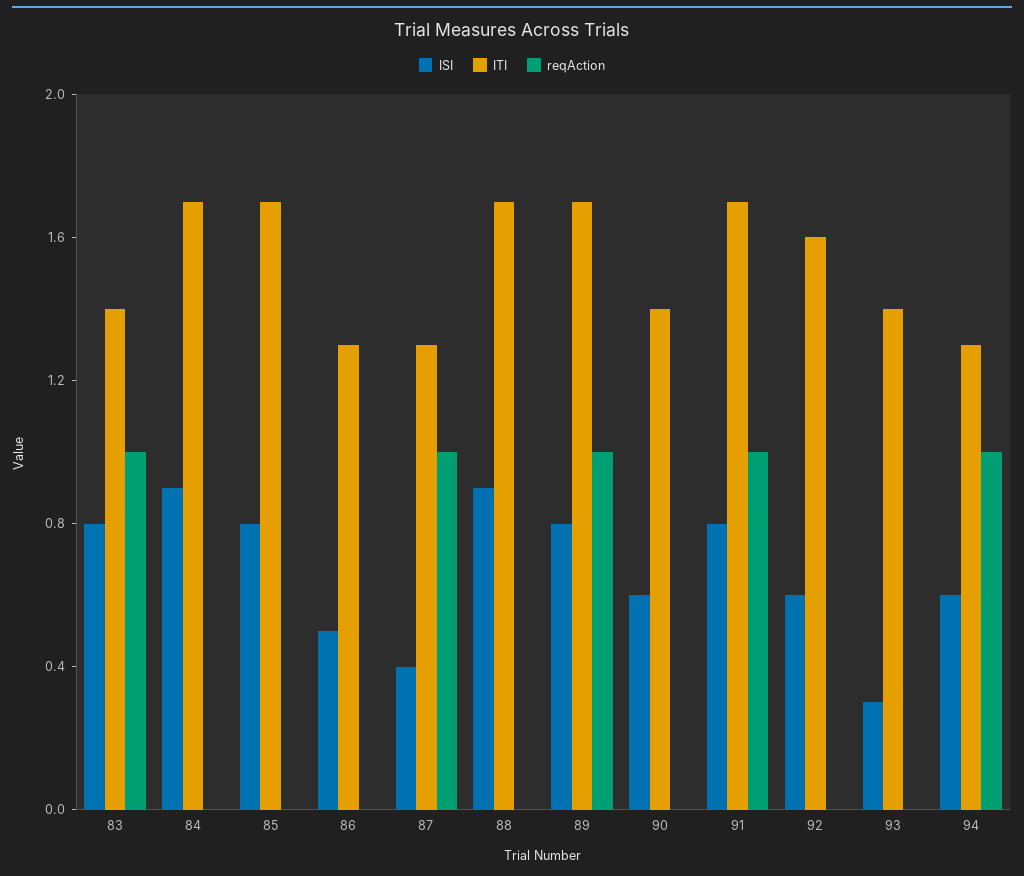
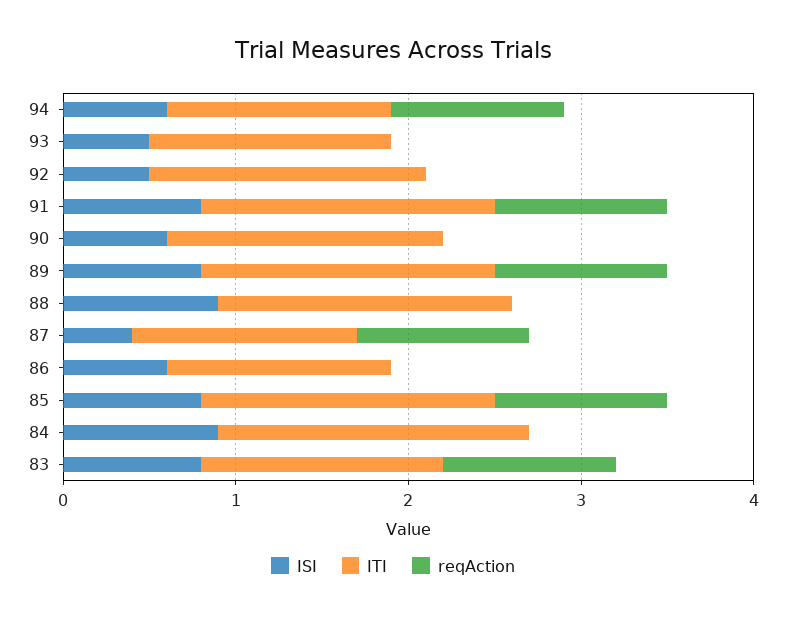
ITI, 84: 1.7 -> 1.8
reqAction, 85: 0 -> 1
ISI, 86: 0.5 -> 0.6
ITI, 90: 1.4 -> 1.6
ISI, 92: 0.6 -> 0.5
ISI, 93: 0.3 -> 0.5

